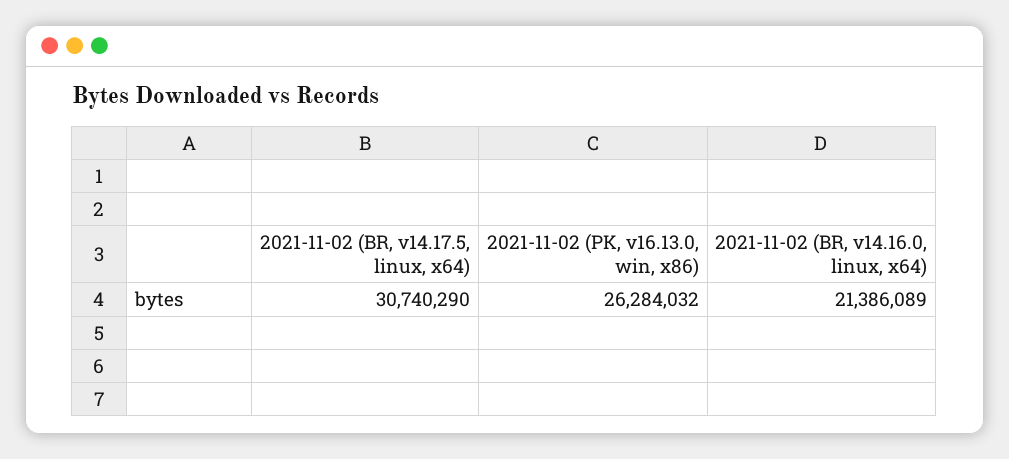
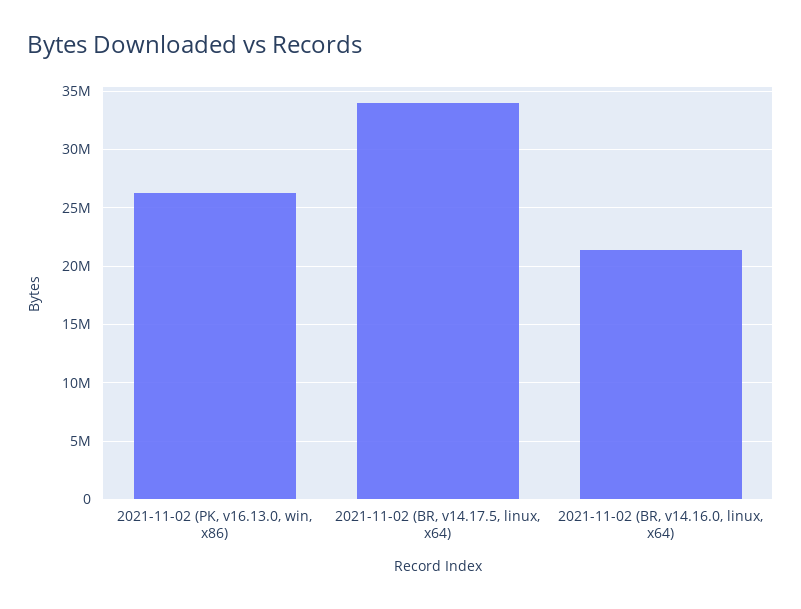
2021-11-02 (BR, v14.17.5, linux, x64): 30740290 -> 34000000

